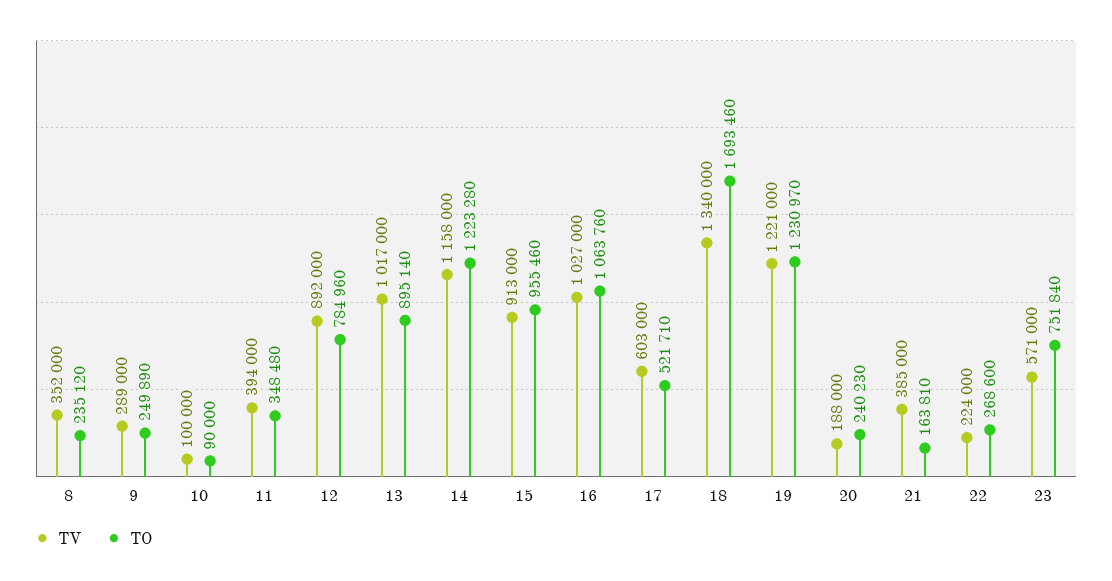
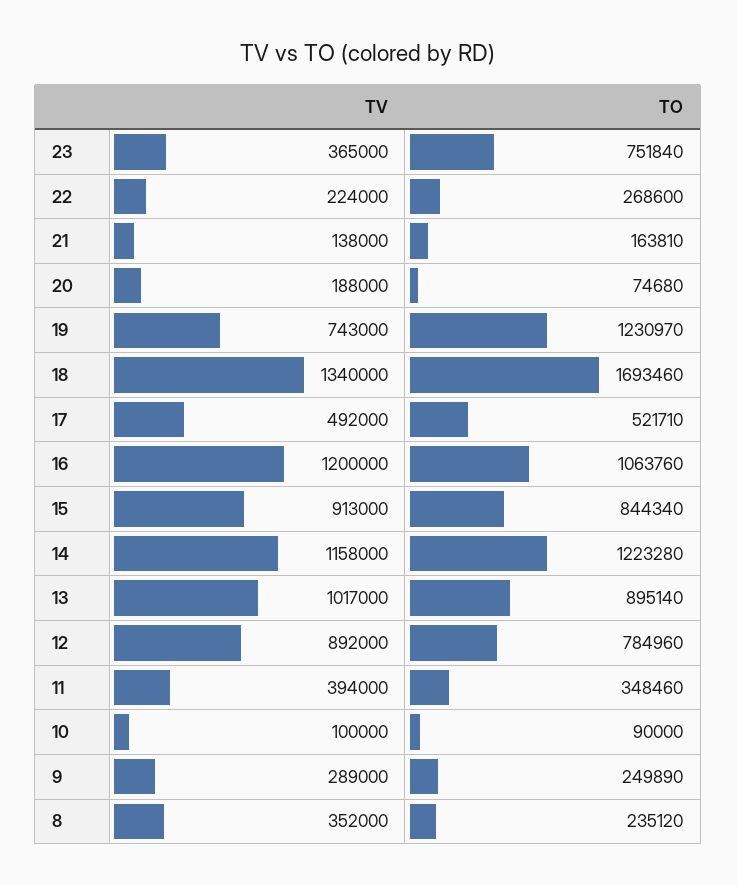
TO, 11: 348480 -> 348460
TO, 15: 955460 -> 844340
TV, 16: 1027000 -> 1200000
TV, 17: 603000 -> 492000
TV, 19: 1221000 -> 743000
TO, 20: 240230 -> 74680
TV, 21: 385000 -> 138000
TV, 23: 571000 -> 365000

